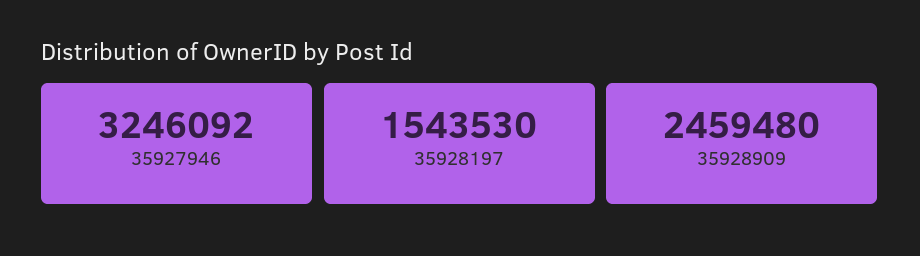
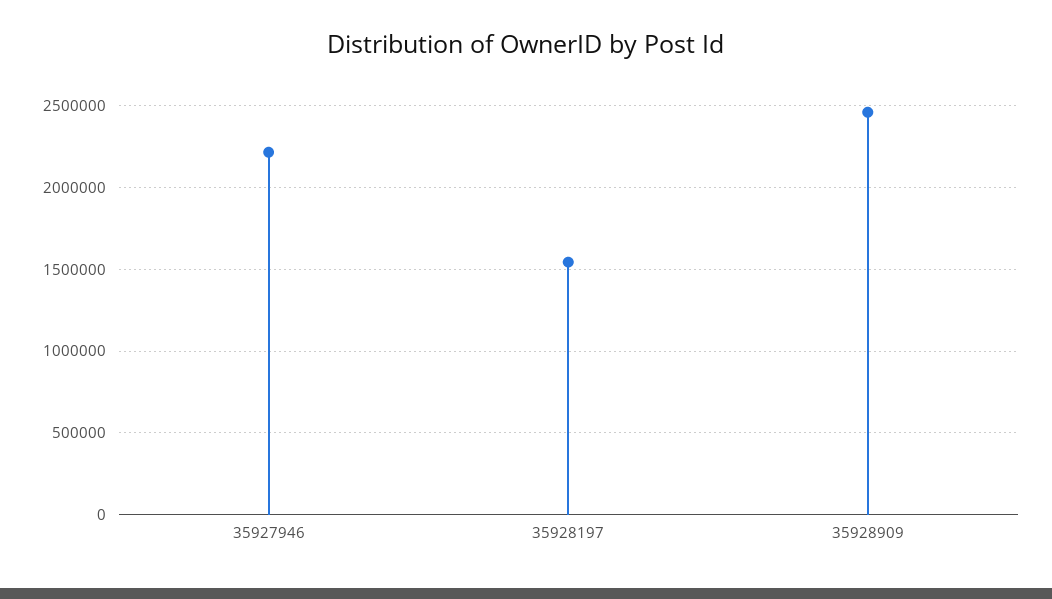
35927946: 3246092 -> 2200000

